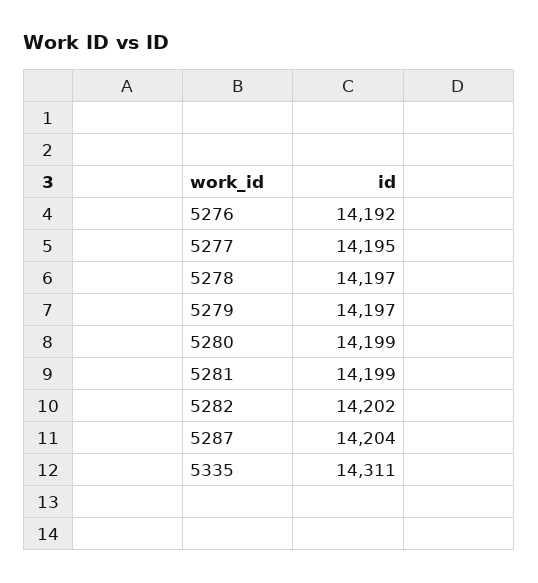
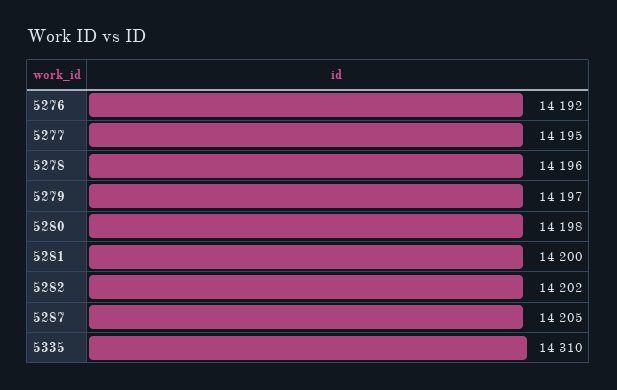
5278: 14197 -> 14196
5280: 14199 -> 14198
5281: 14199 -> 14200
5287: 14204 -> 14205
5335: 14311 -> 14310

